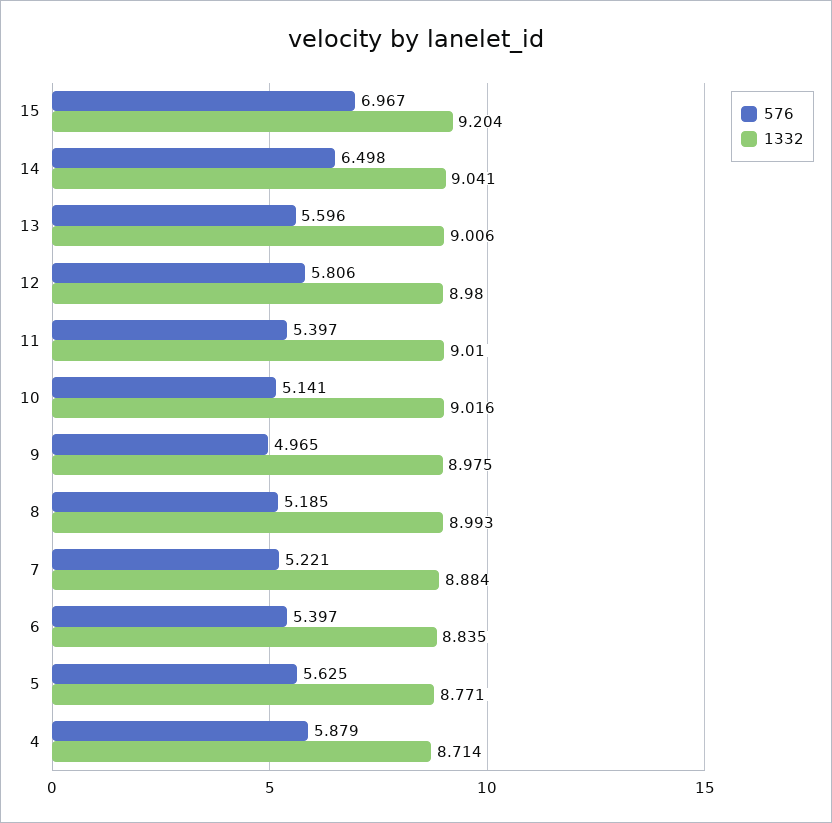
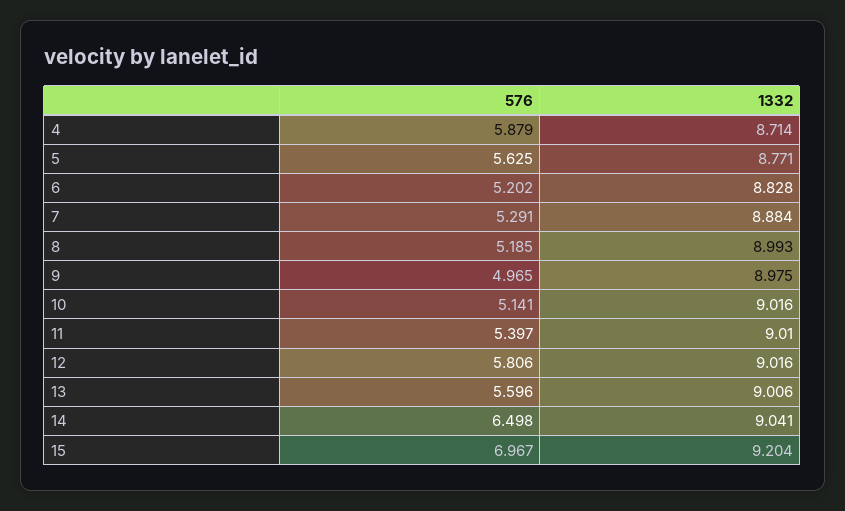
1332, 12: 8.98 -> 9.016
576, 7: 5.221 -> 5.291
576, 6: 5.397 -> 5.202
1332, 6: 8.835 -> 8.828

